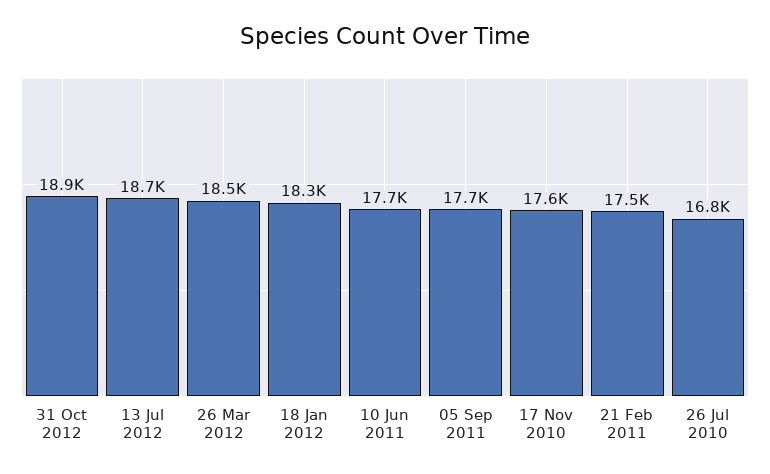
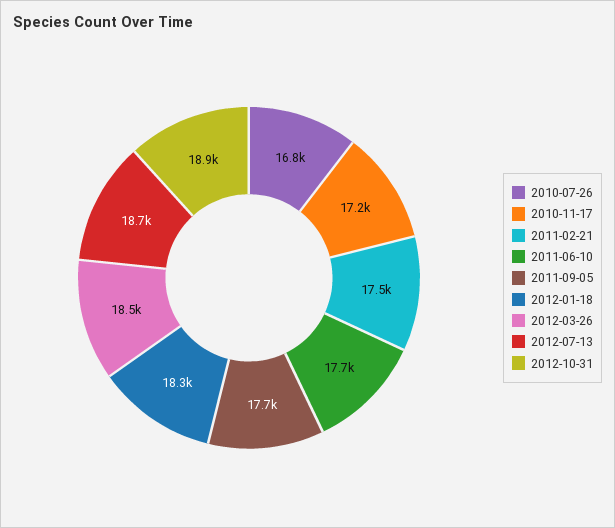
17 Nov 2010: 17600 -> 17200

